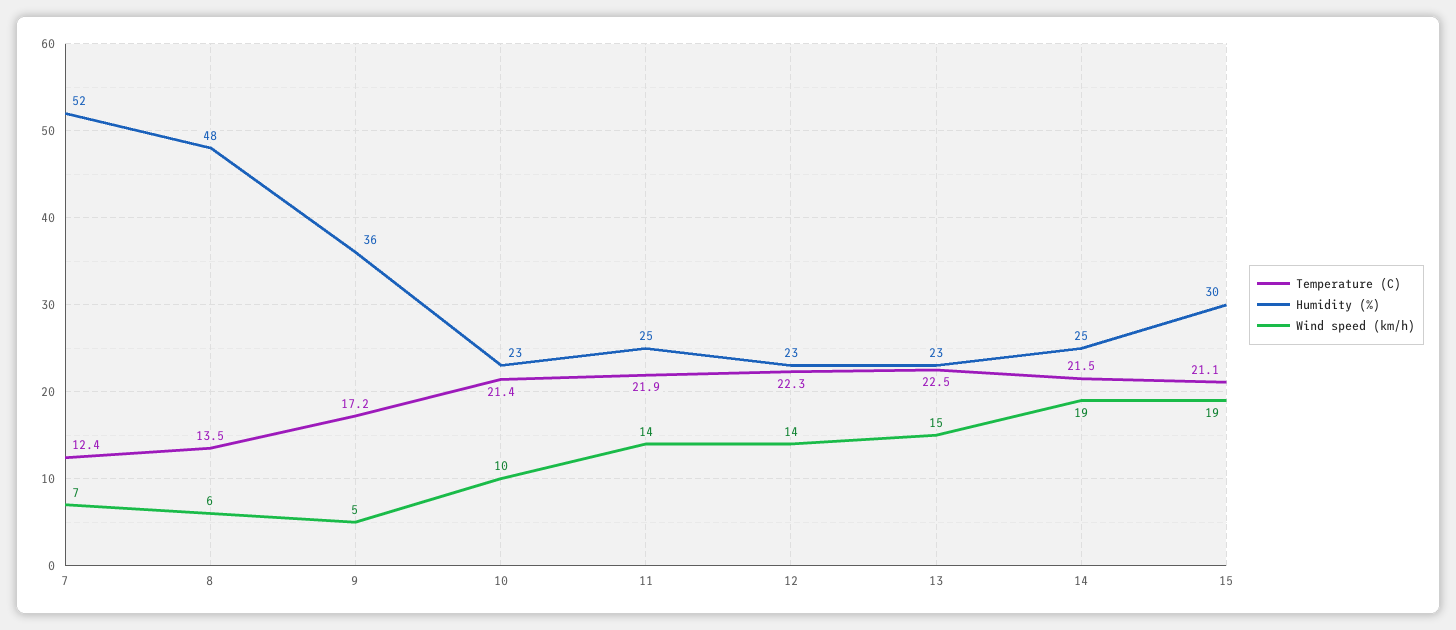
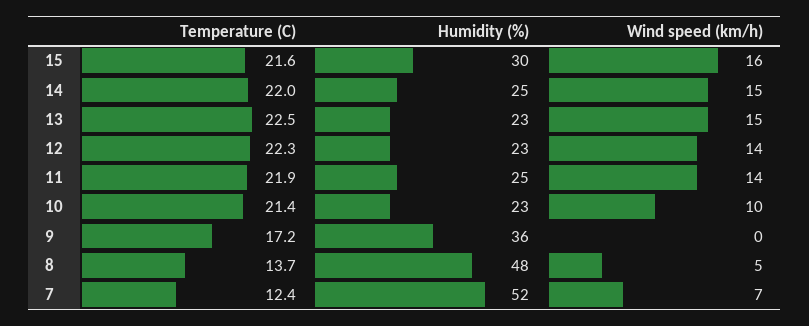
Temperature (C), 8: 13.5 -> 13.7
Wind speed (km/h), 8: 6 -> 5
Wind speed (km/h), 9: 5 -> 0
Temperature (C), 14: 21.5 -> 22
Wind speed (km/h), 14: 19 -> 15
Temperature (C), 15: 21.1 -> 21.6
Wind speed (km/h), 15: 19 -> 16

